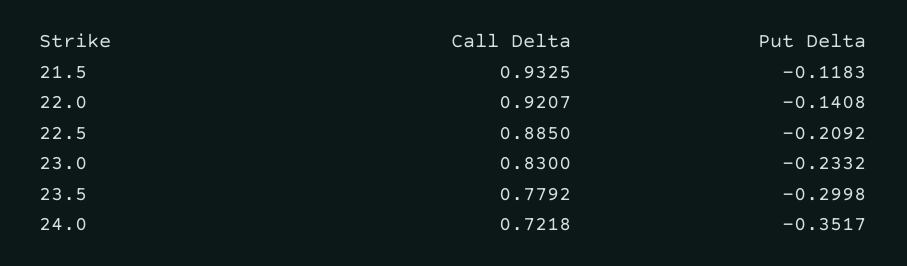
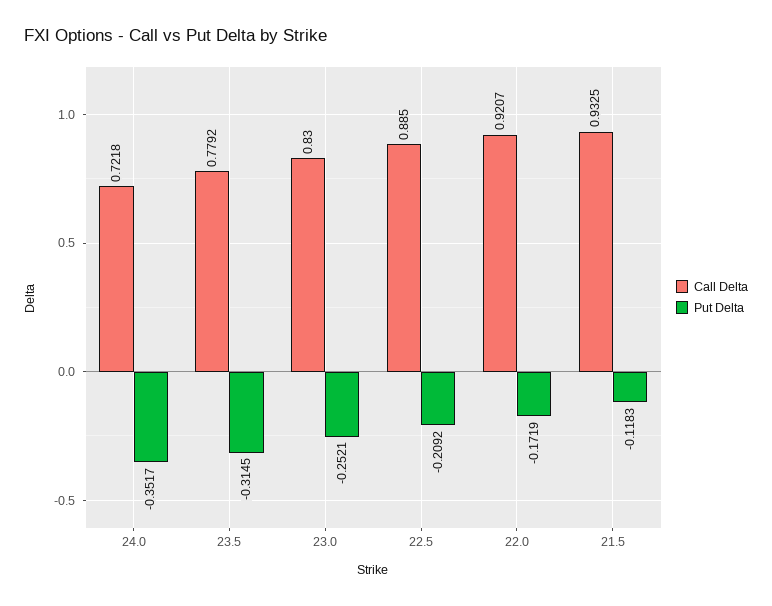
Put Delta, 22.0: -0.1408 -> -0.1719
Put Delta, 23.0: -0.2332 -> -0.2521
Put Delta, 23.5: -0.2998 -> -0.3145

